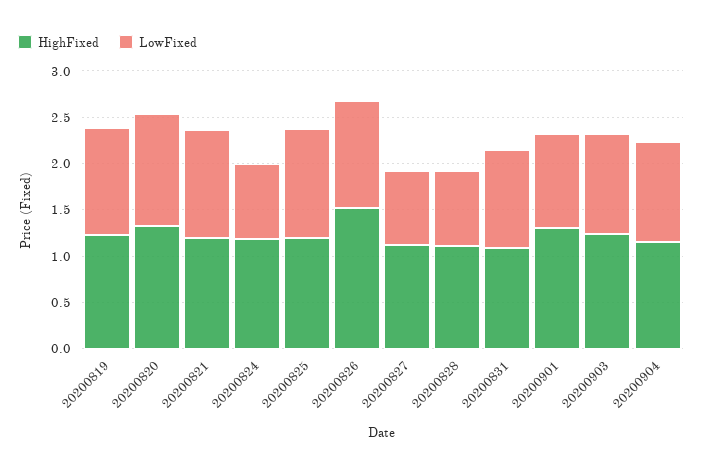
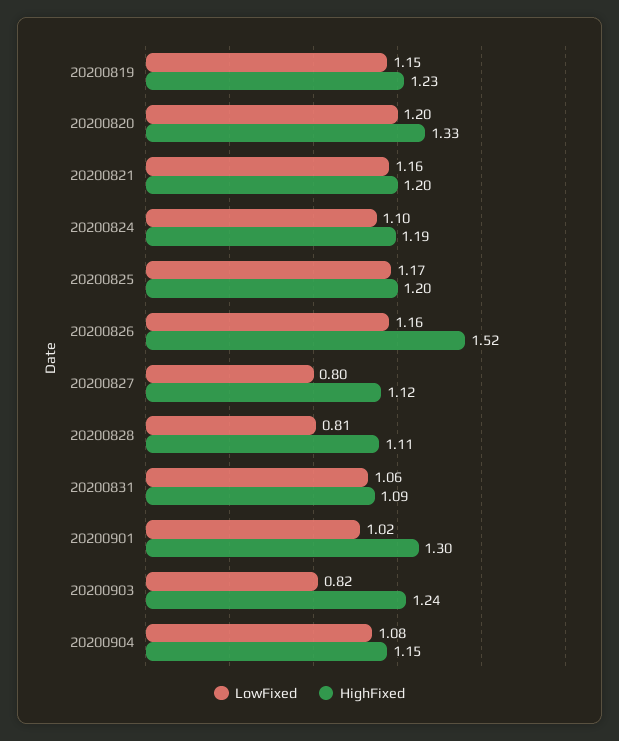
LowFixed, 20200824: 0.8 -> 1.1
LowFixed, 20200903: 1.1 -> 0.82

